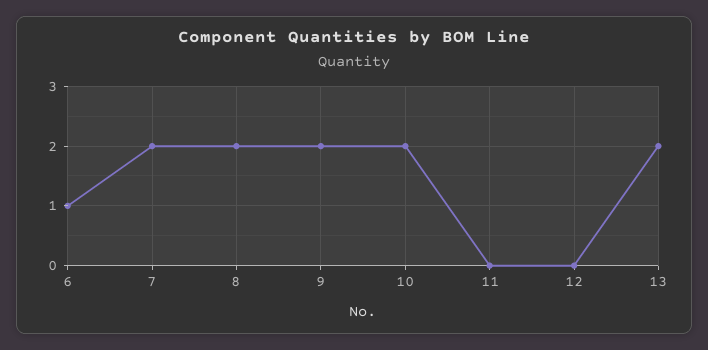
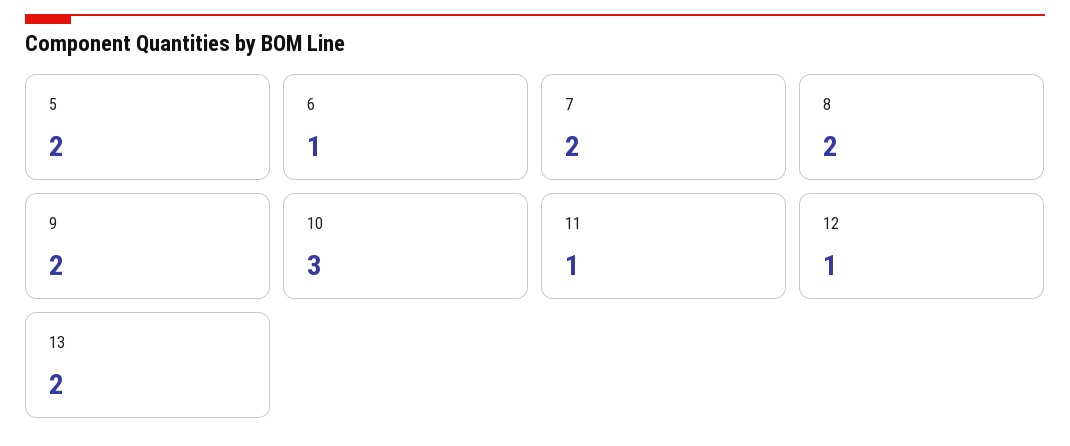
10: 2 -> 3
11: 0 -> 1
12: 0 -> 1
5: none -> 2

